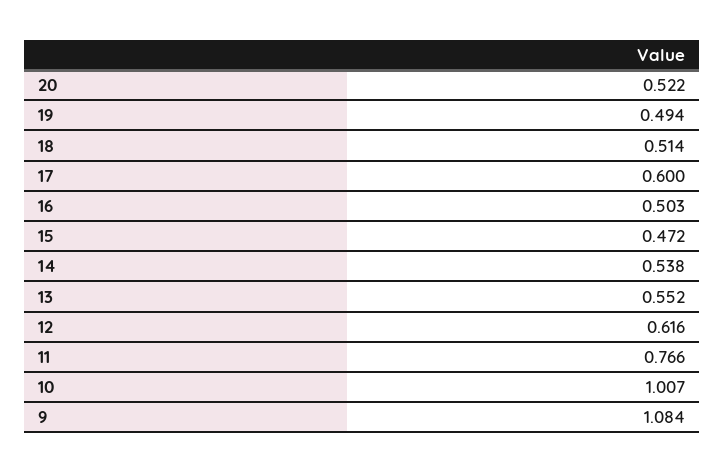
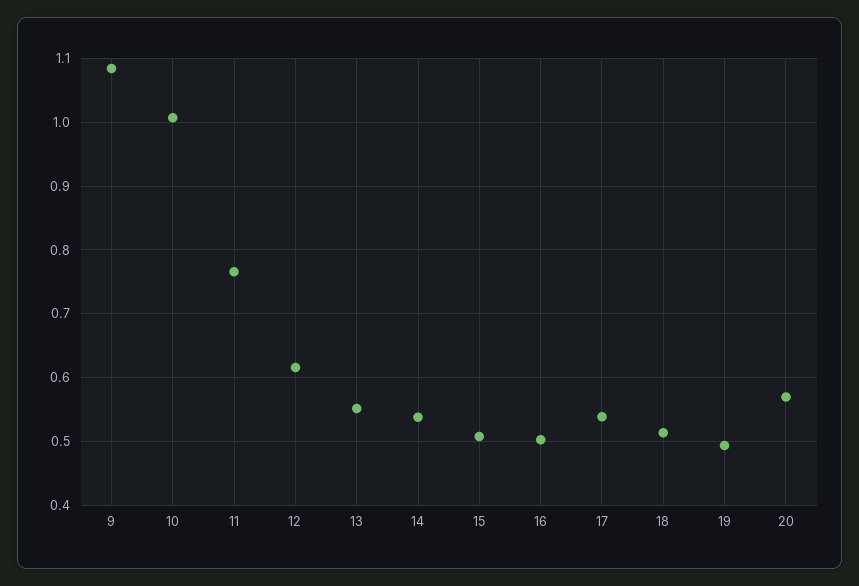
20: 0.522 -> 0.57
17: 0.6 -> 0.54
15: 0.472 -> 0.51

